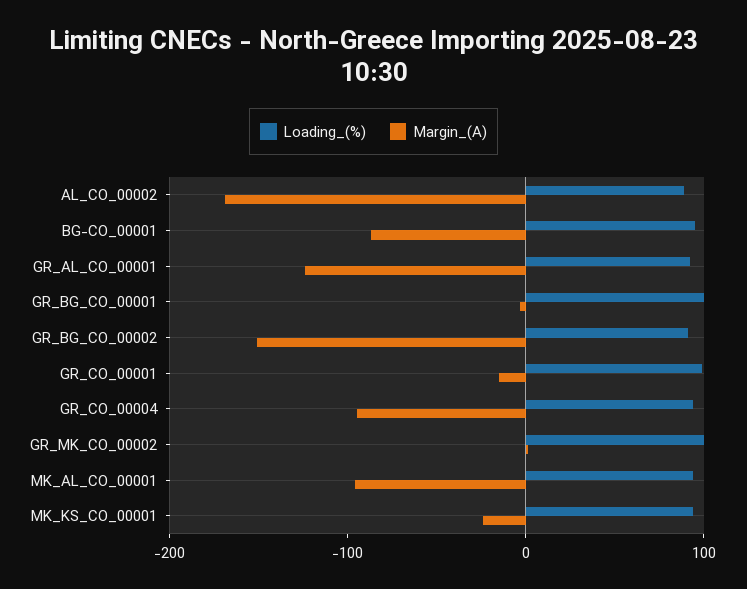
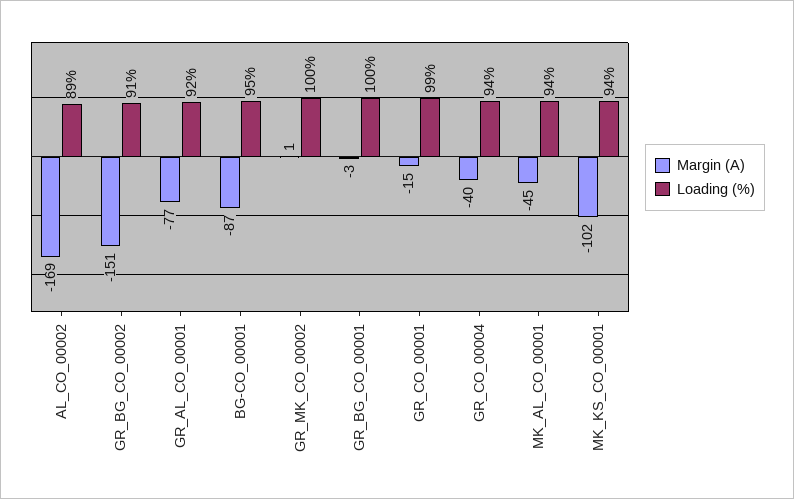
Margin_(A), GR_AL_CO_00001: -120 -> -77
Margin_(A), GR_CO_00004: -100 -> -40
Margin_(A), MK_AL_CO_00001: -100 -> -45
Margin_(A), MK_KS_CO_00001: -20 -> -102

